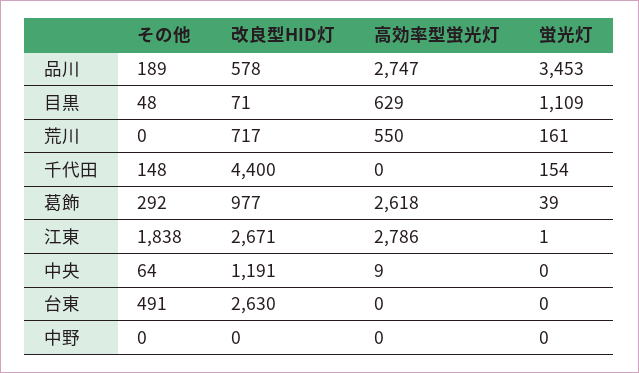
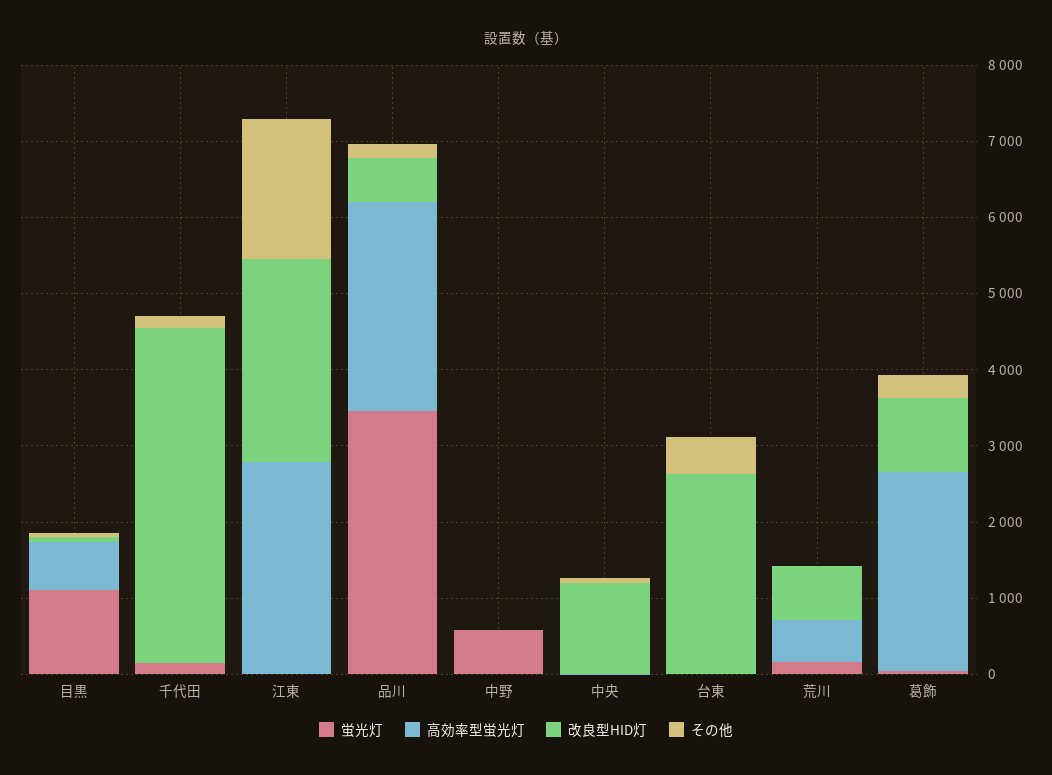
蛍光灯, 中野: 0 -> 600

